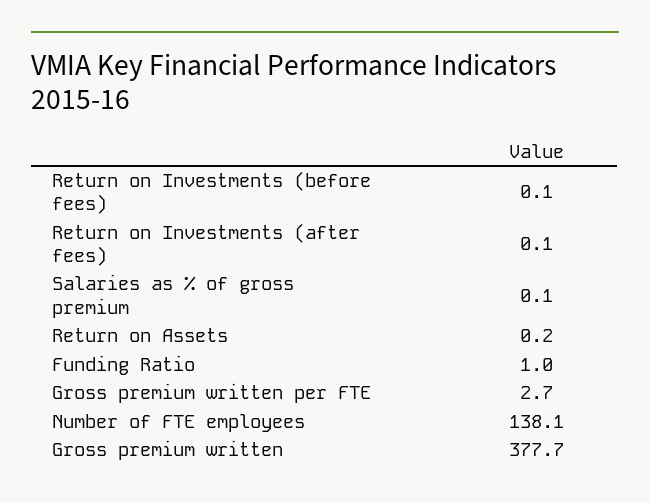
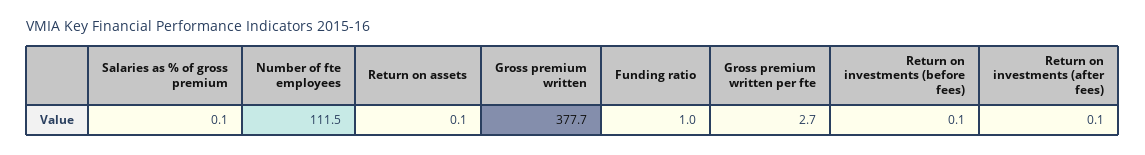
Return on Assets: 0.2 -> 0.1
Number of FTE employees: 138.1 -> 111.5

